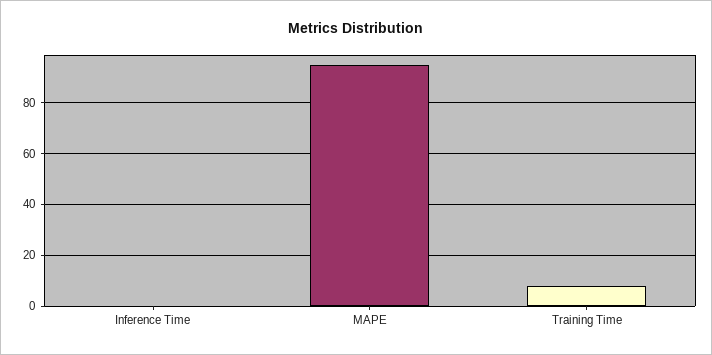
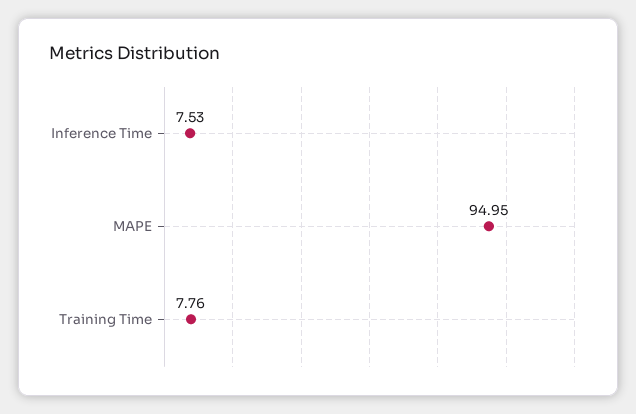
Inference Time: 0 -> 7.53

